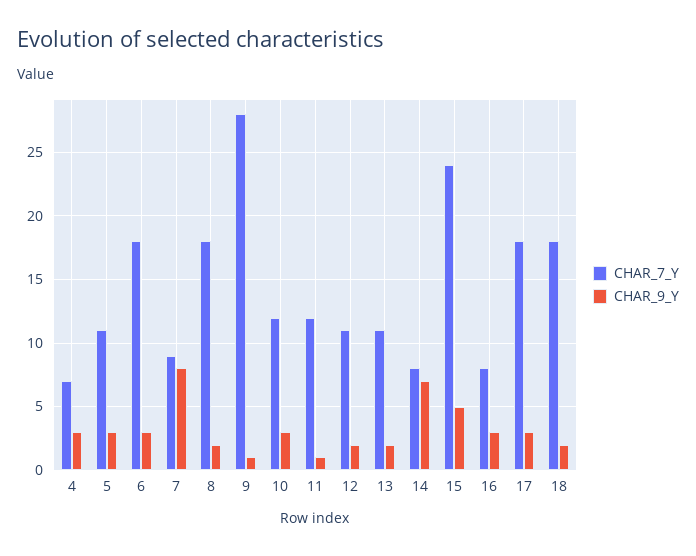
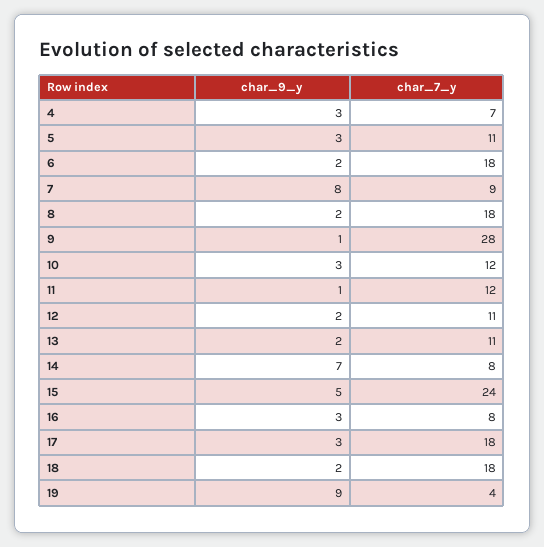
CHAR_9_Y, 6: 3 -> 2
CHAR_9_Y, 19: none -> 9
CHAR_7_Y, 19: none -> 4

